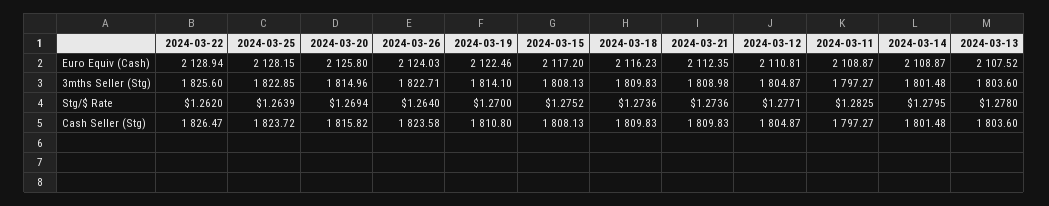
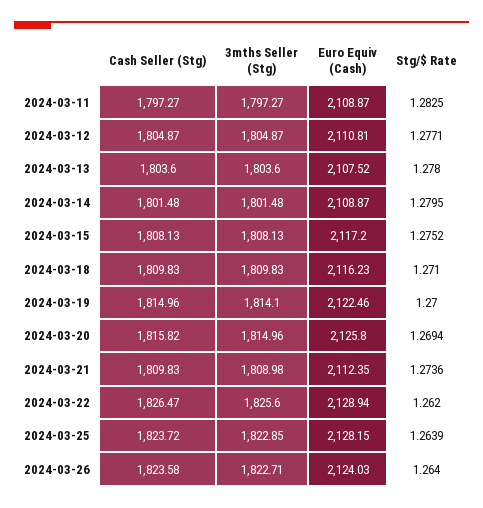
2024-03-18, Stg/$ Rate: 1.2736 -> 1.271
2024-03-19, Cash Seller (Stg): 1810.8 -> 1814.96

